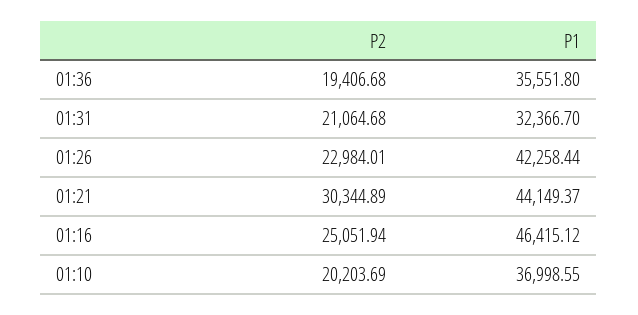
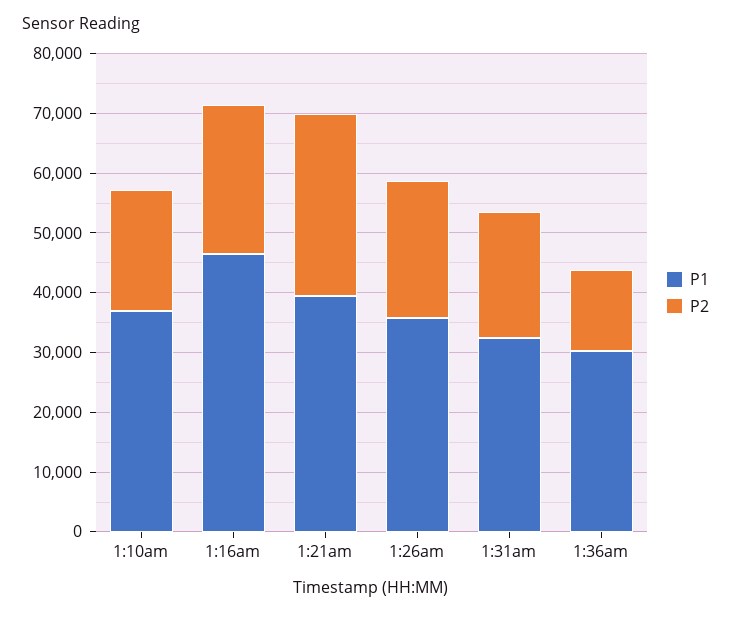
P2, 01:36: 19406.68 -> 14000
P1, 01:36: 35551.8 -> 30000
P1, 01:26: 42258.44 -> 36000
P1, 01:21: 44149.37 -> 40000

